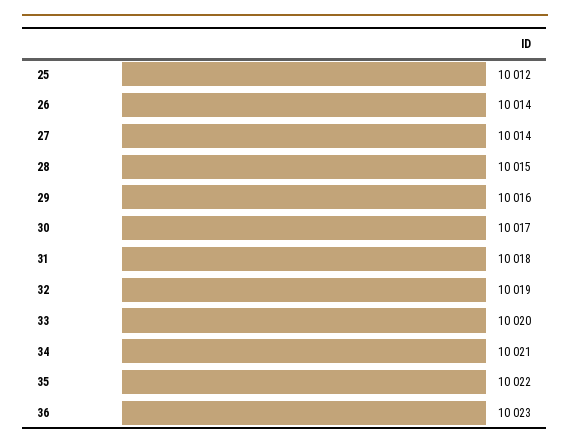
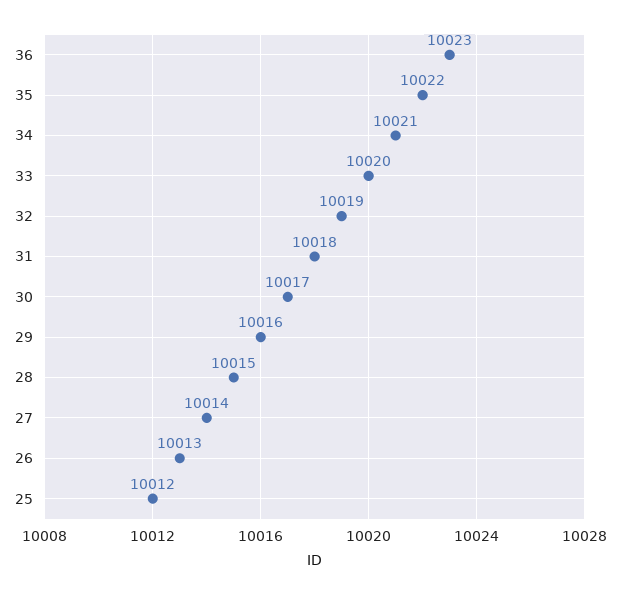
26: 10014 -> 10013

